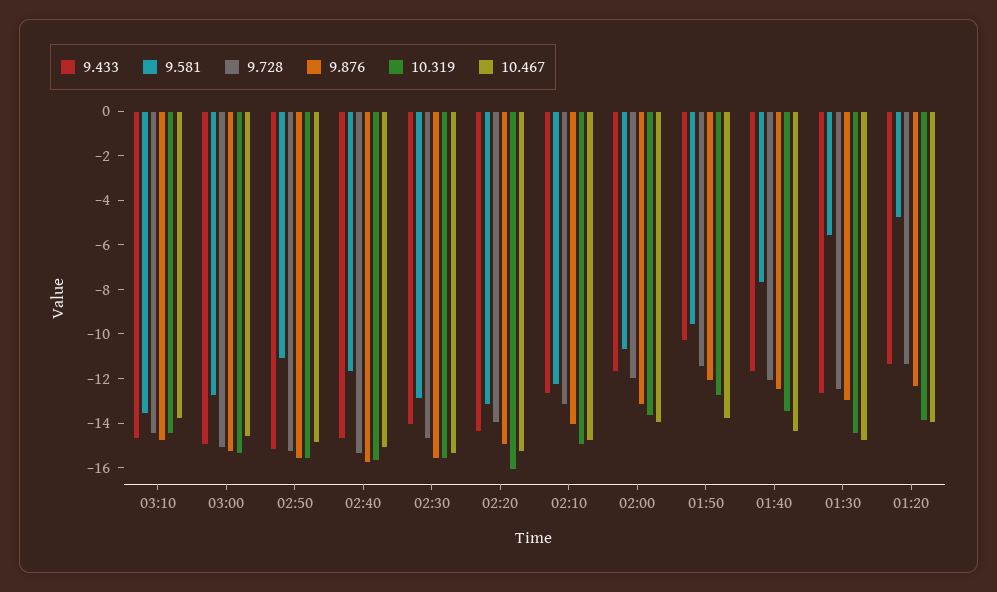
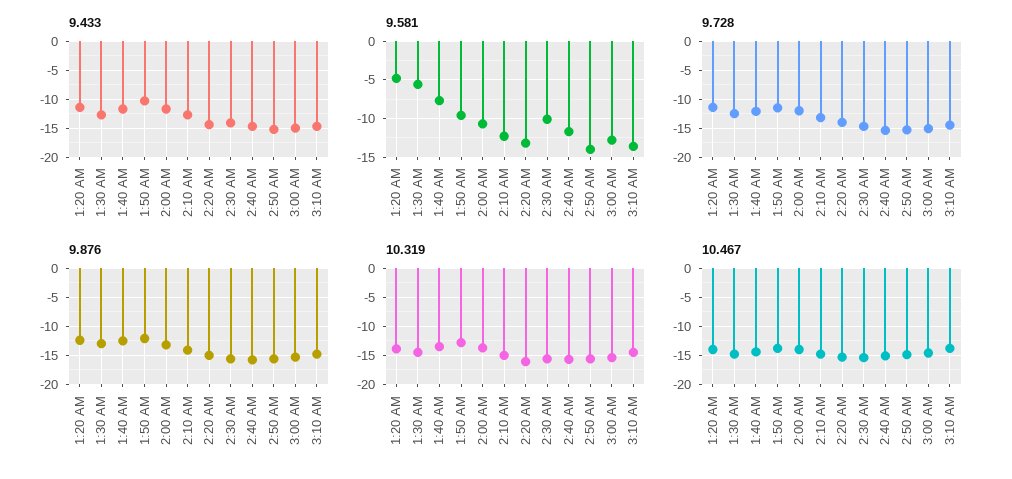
9.581, 02:50: -11 -> -14
9.581, 02:30: -13 -> -10

